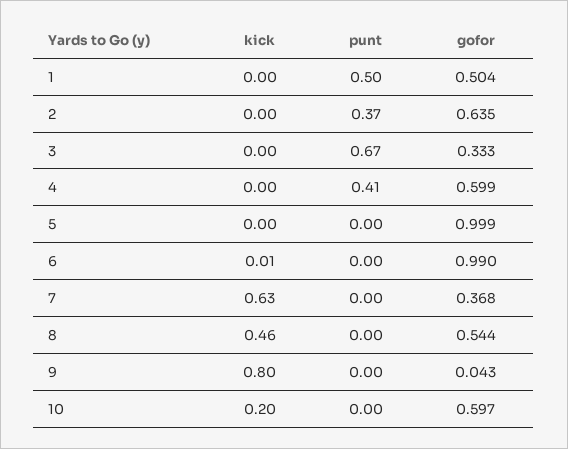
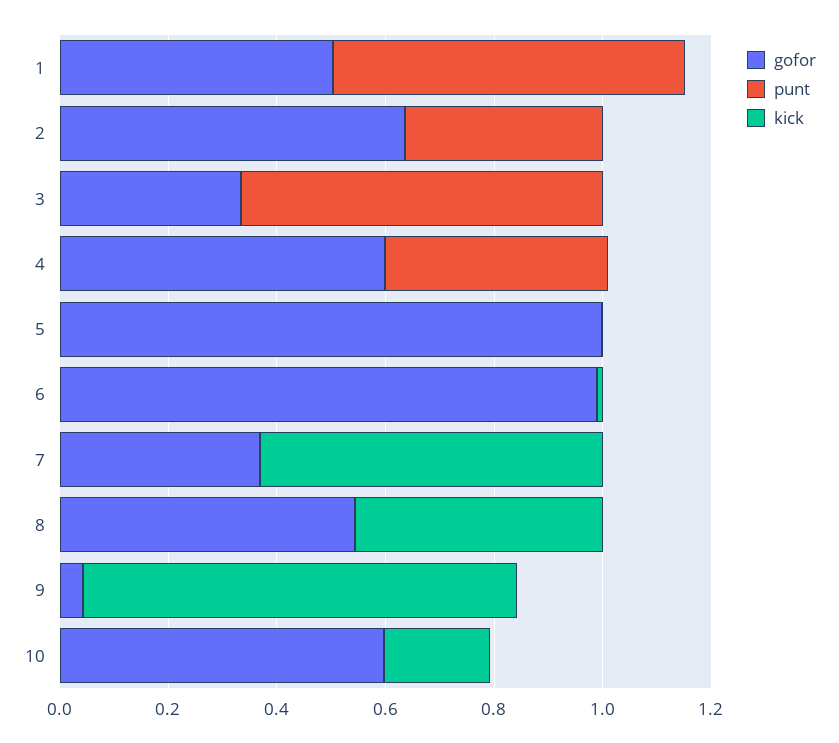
punt, 1: 0.5 -> 0.65

